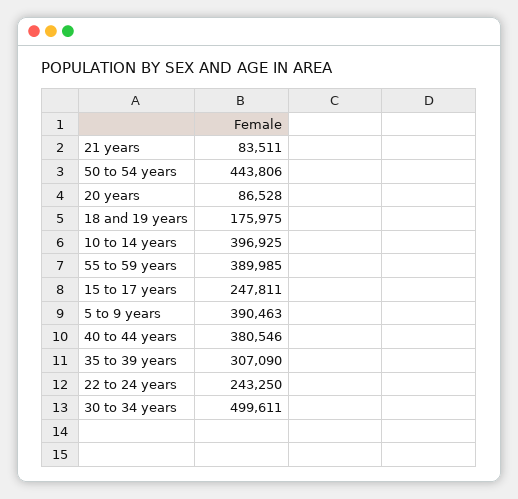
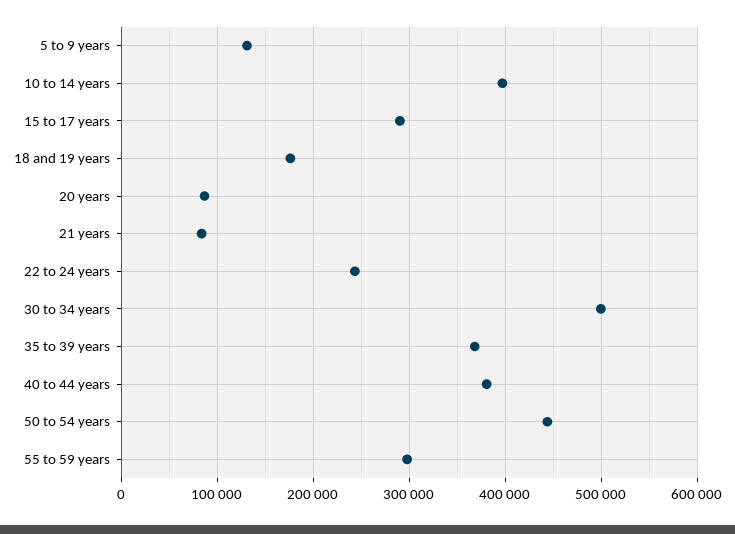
55 to 59 years: 389985 -> 300000
15 to 17 years: 247811 -> 290000
5 to 9 years: 390463 -> 130000
35 to 39 years: 307090 -> 370000

